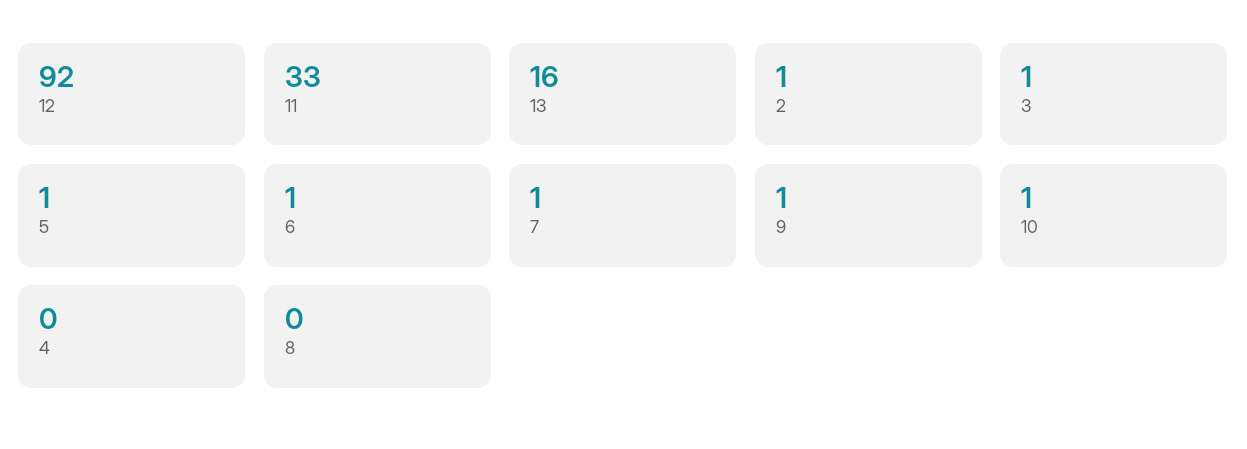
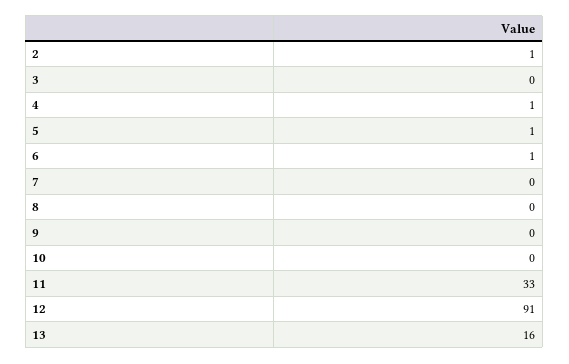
12: 92 -> 91
3: 1 -> 0
7: 1 -> 0
9: 1 -> 0
10: 1 -> 0
4: 0 -> 1

